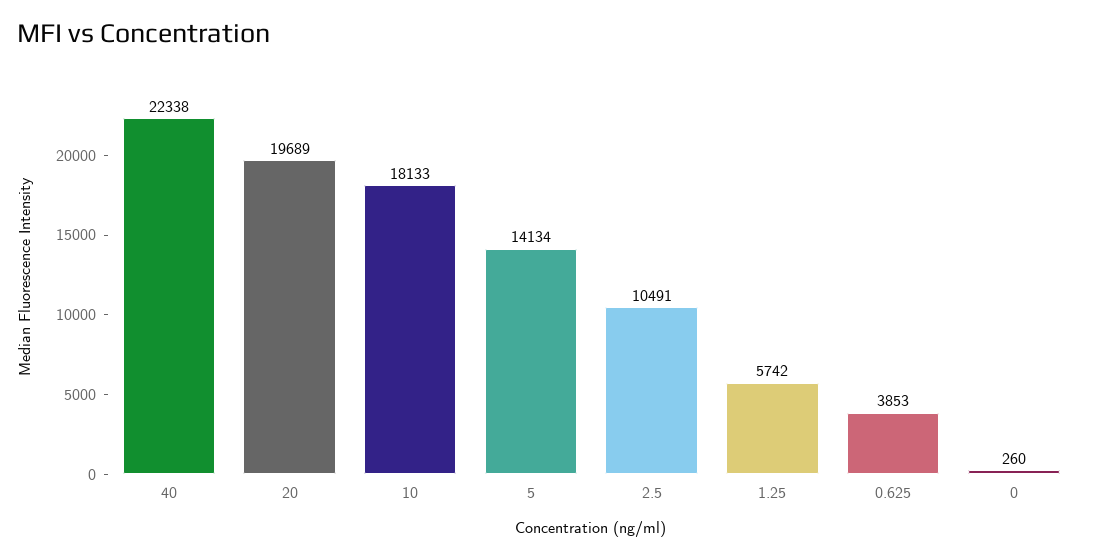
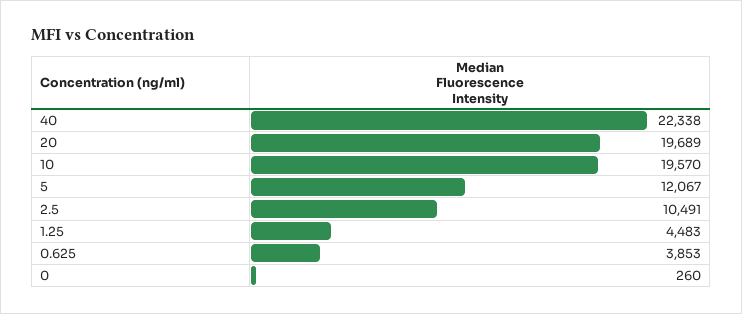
10: 18133 -> 19570
5: 14134 -> 12067
1.25: 5742 -> 4483

